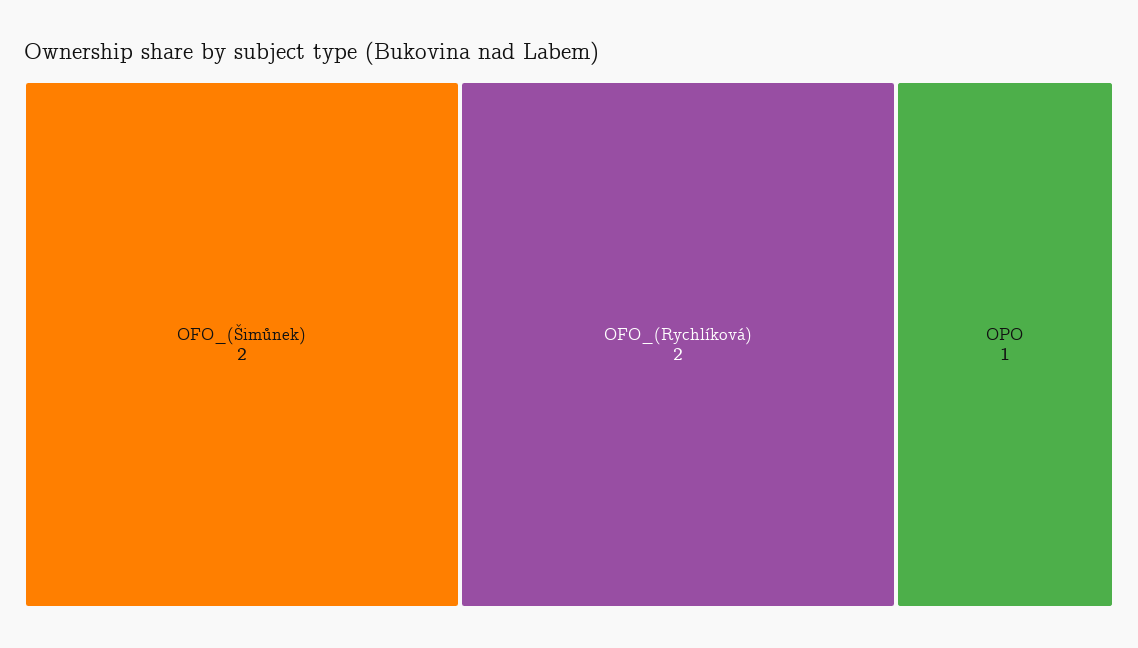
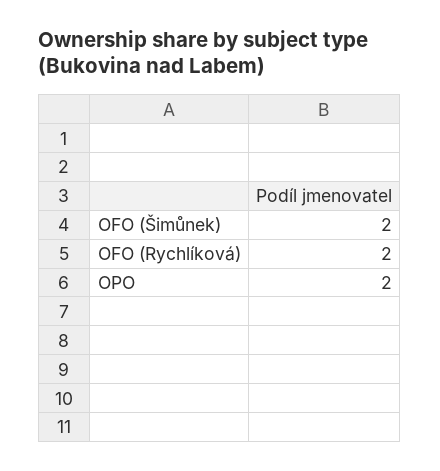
OPO: 1 -> 2

